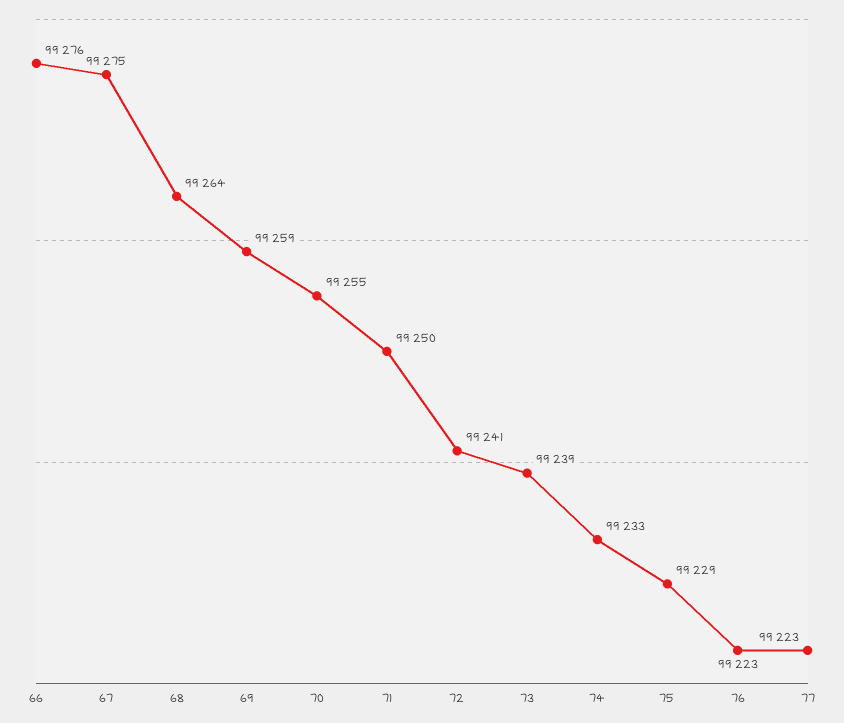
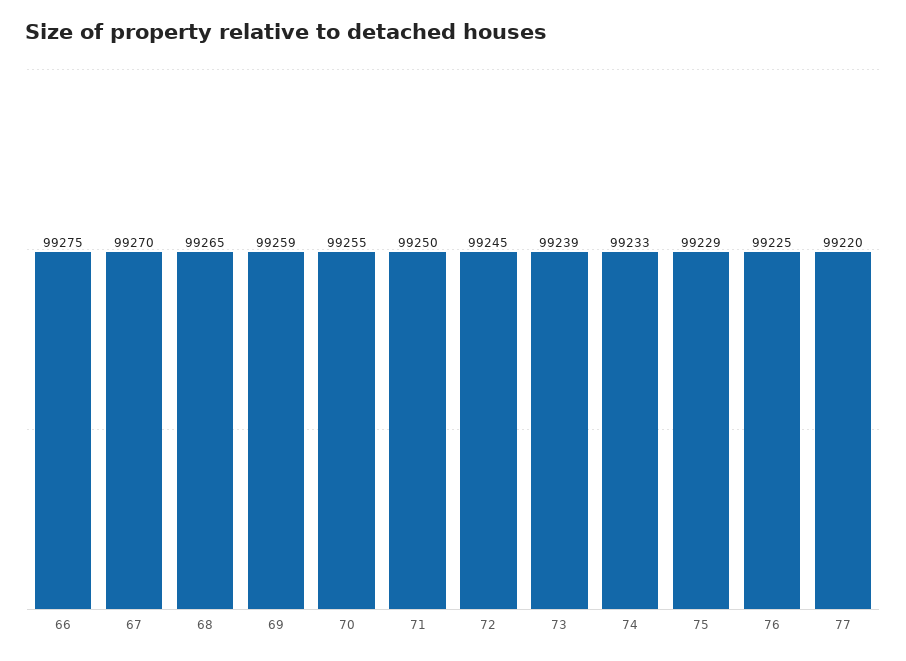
66: 99276 -> 99275
67: 99275 -> 99270
68: 99264 -> 99265
72: 99241 -> 99245
76: 99223 -> 99225
77: 99223 -> 99220

